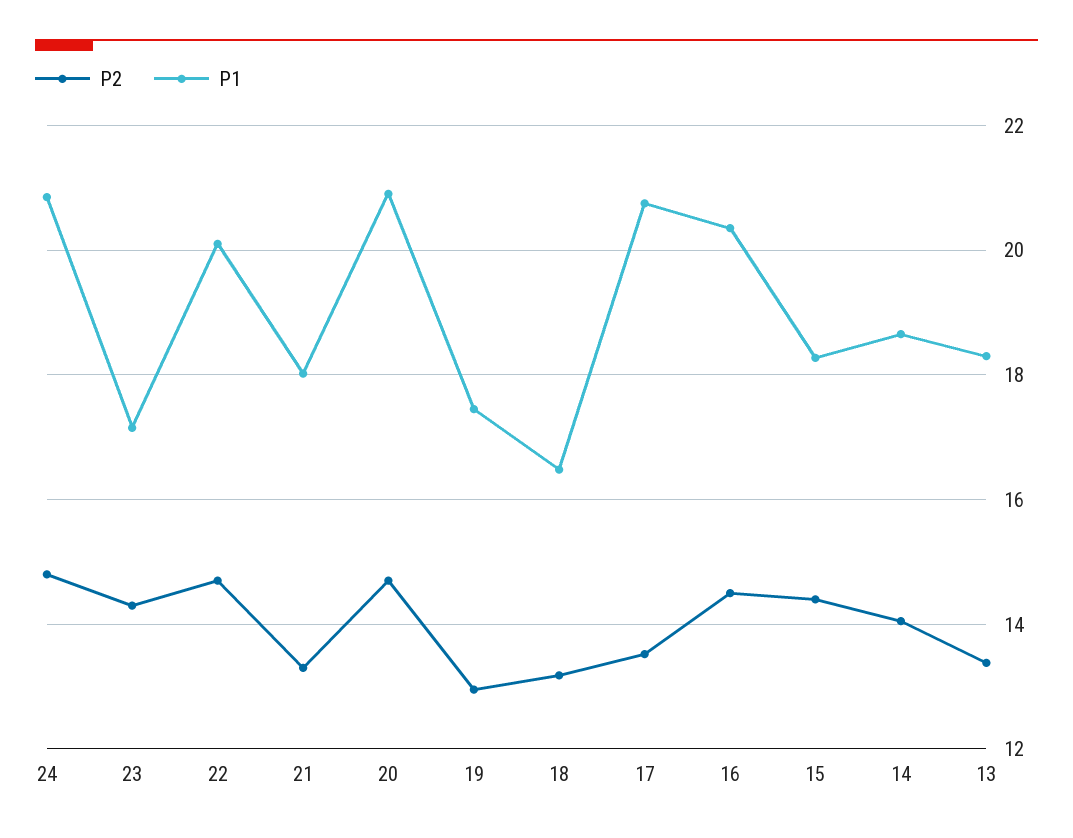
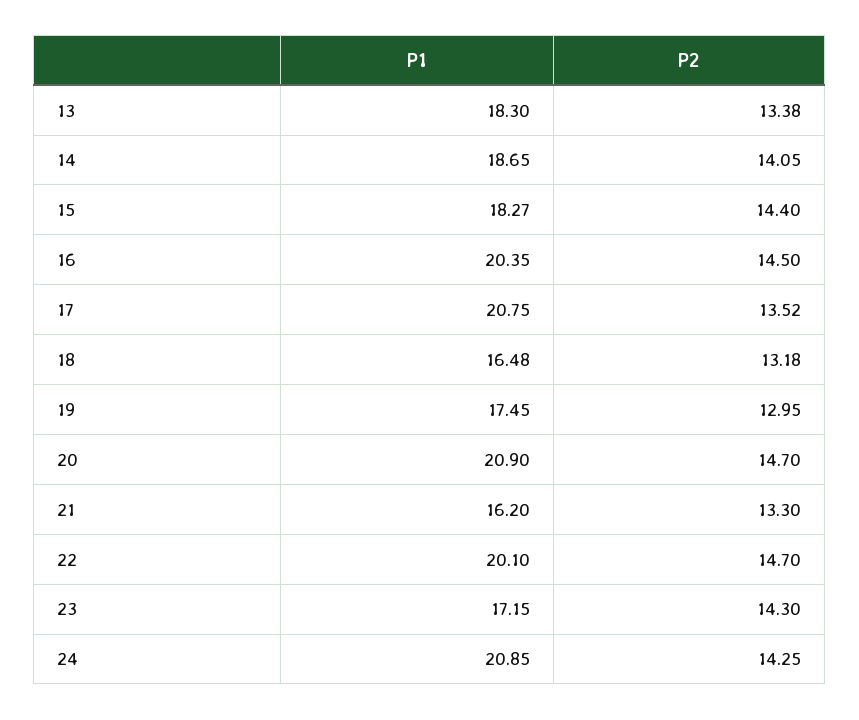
P2, 24: 14.8 -> 14.25
P1, 21: 18 -> 16.2

